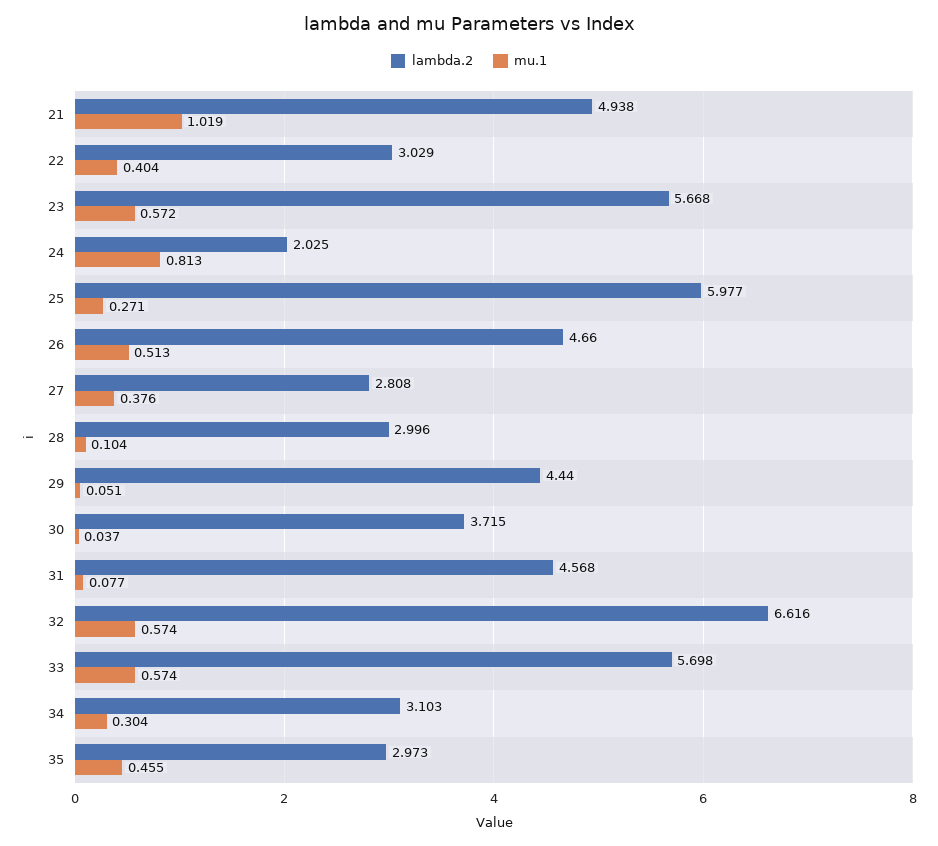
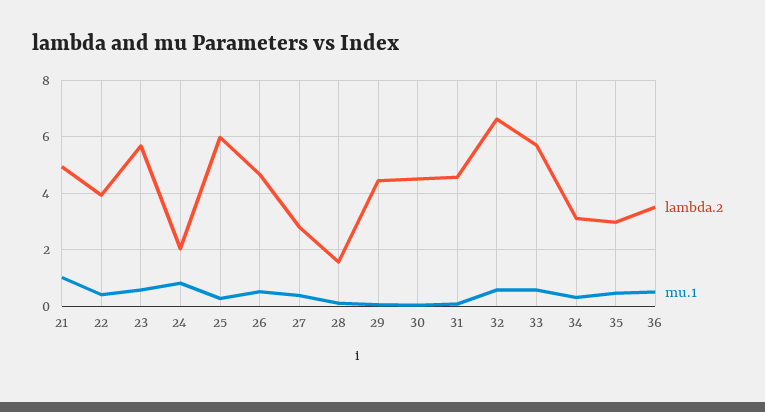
lambda.2, 22: 3.029 -> 4
lambda.2, 28: 2.996 -> 1.5
lambda.2, 30: 3.715 -> 4.5
lambda.2, 36: none -> 3.5
mu.1, 36: none -> 0.5

